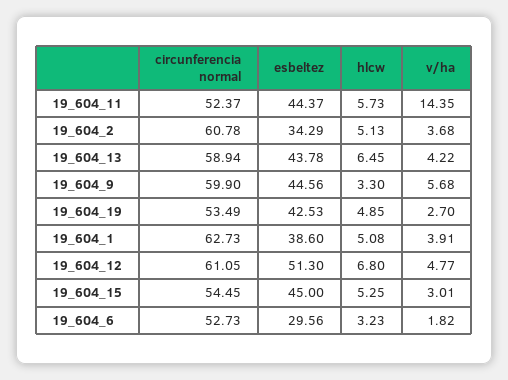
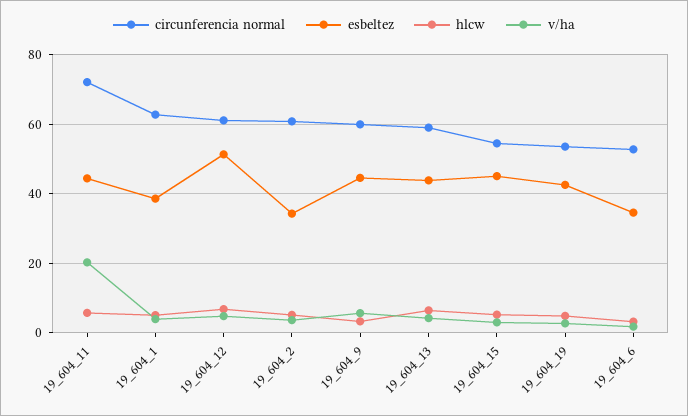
circunferencia normal, 19_604_11: 52.37 -> 72
v/ha, 19_604_11: 14.35 -> 20
esbeltez, 19_604_6: 29.56 -> 34

